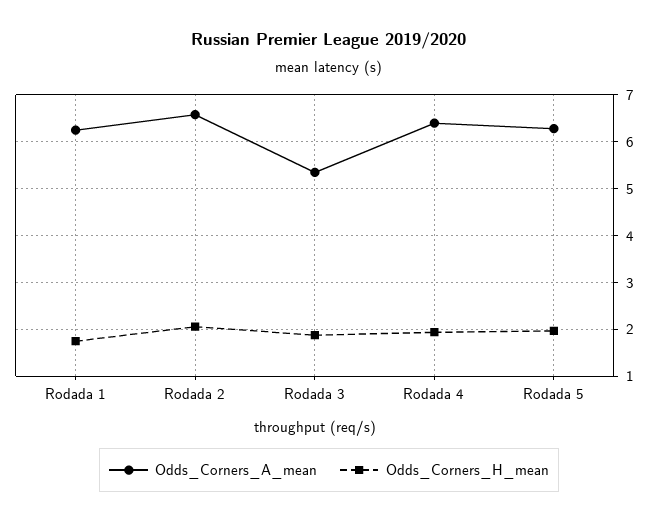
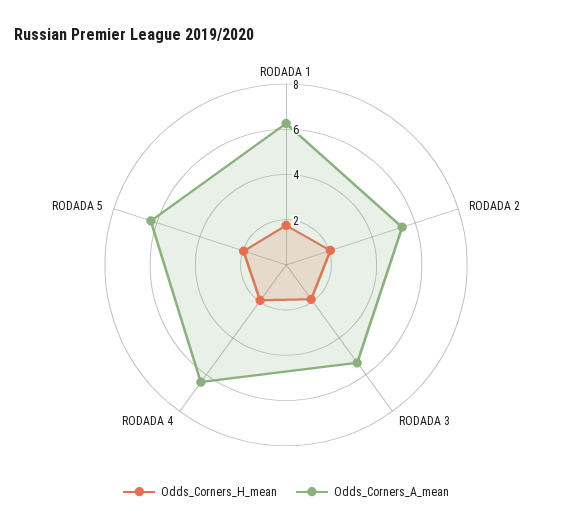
Odds_Corners_A_mean, Rodada 2: 6.6 -> 5.5

